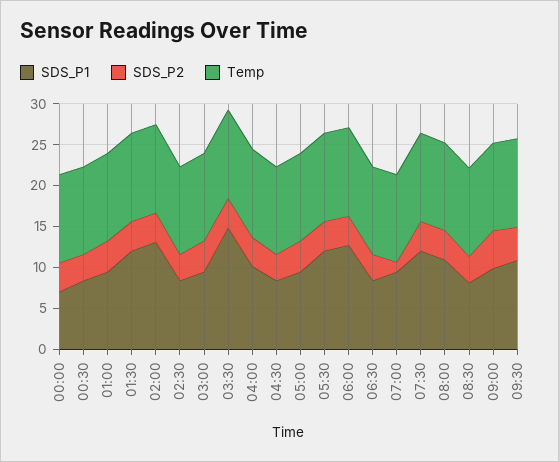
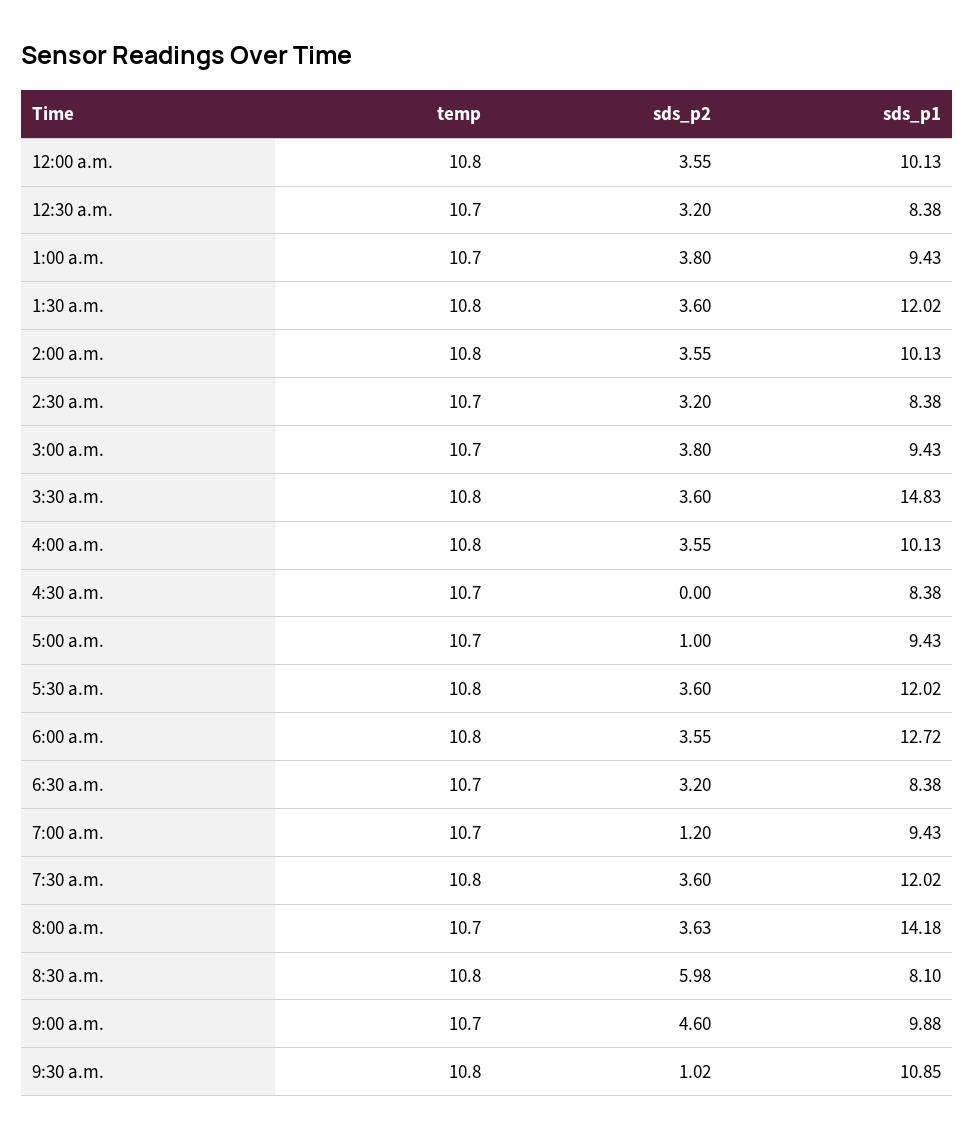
SDS_P1, 00:00: 7 -> 10.13
SDS_P1, 02:00: 13 -> 10.13
SDS_P2, 04:30: 3 -> 0
SDS_P2, 05:00: 4 -> 1
SDS_P1, 08:00: 11 -> 14.18
SDS_P2, 08:30: 3 -> 5.98
SDS_P2, 09:30: 4 -> 1.02

